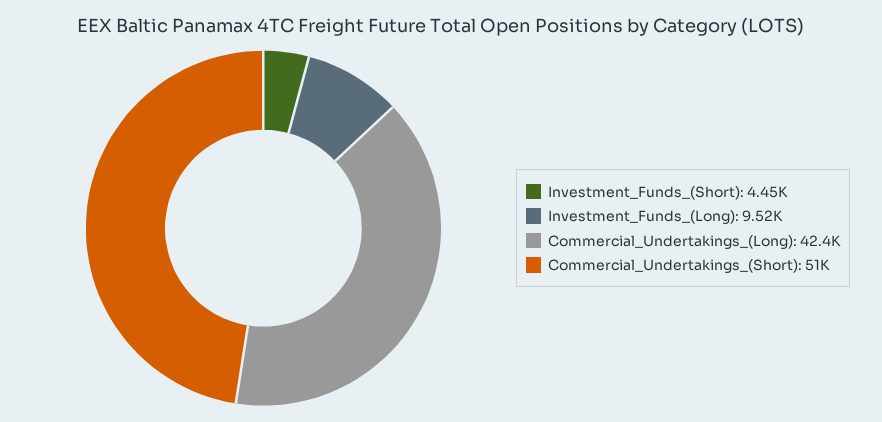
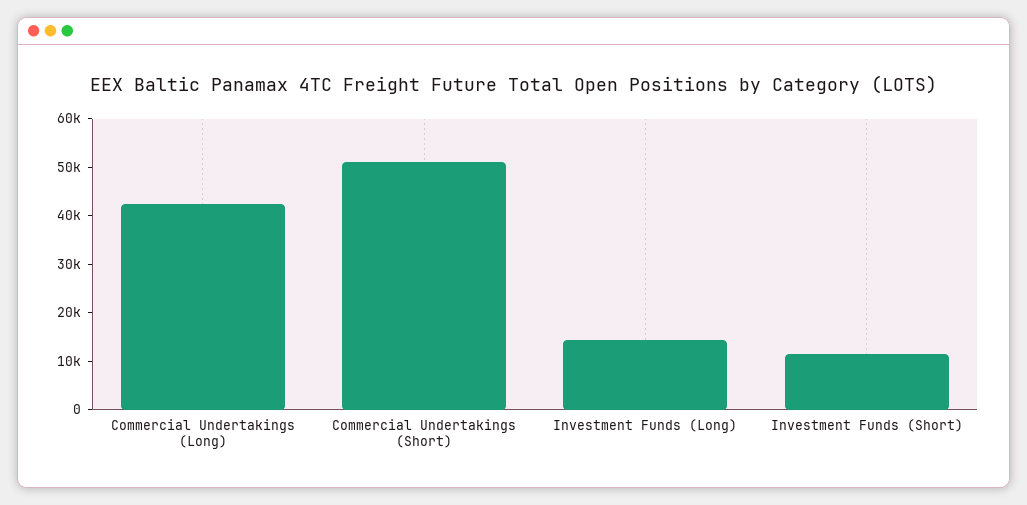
Investment_Funds_(Short): 4450 -> 12000
Investment_Funds_(Long): 9520 -> 14000

